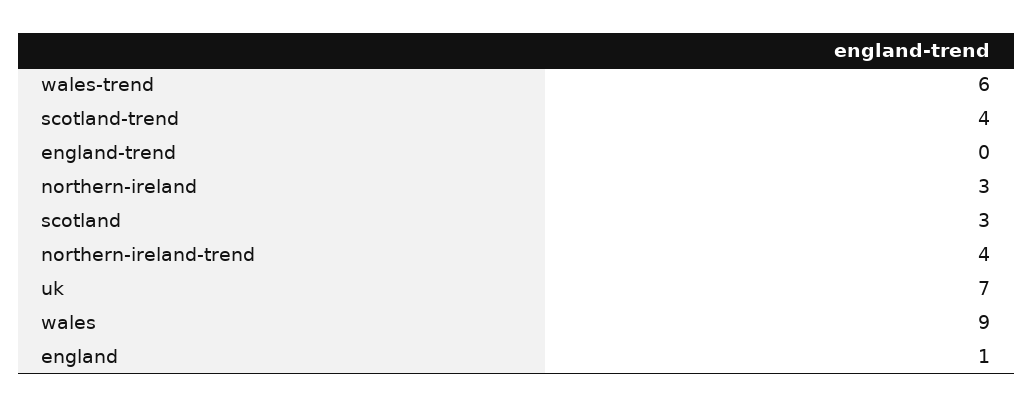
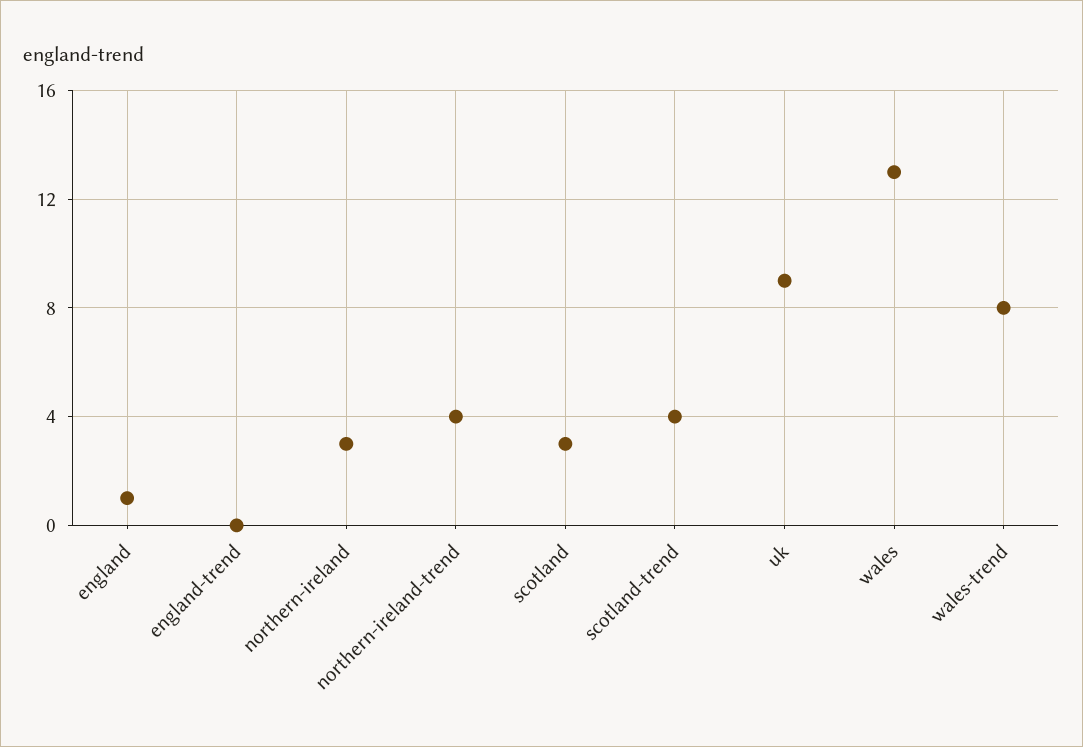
wales-trend: 6 -> 8
uk: 7 -> 9
wales: 9 -> 13

